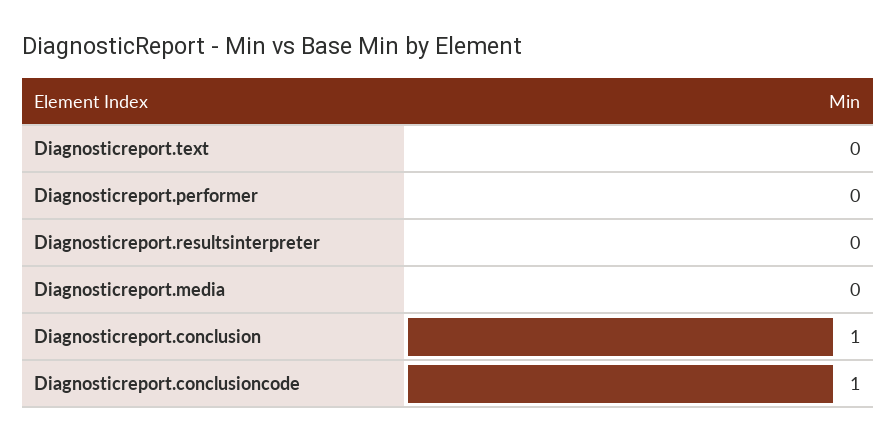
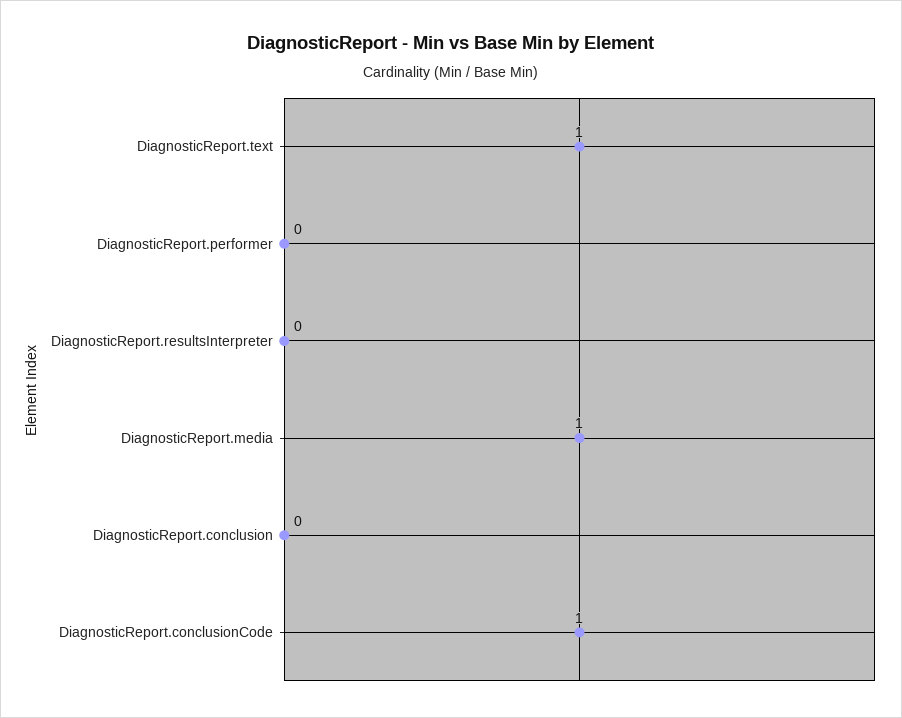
Diagnosticreport.text: 0 -> 1
Diagnosticreport.media: 0 -> 1
Diagnosticreport.conclusion: 1 -> 0

